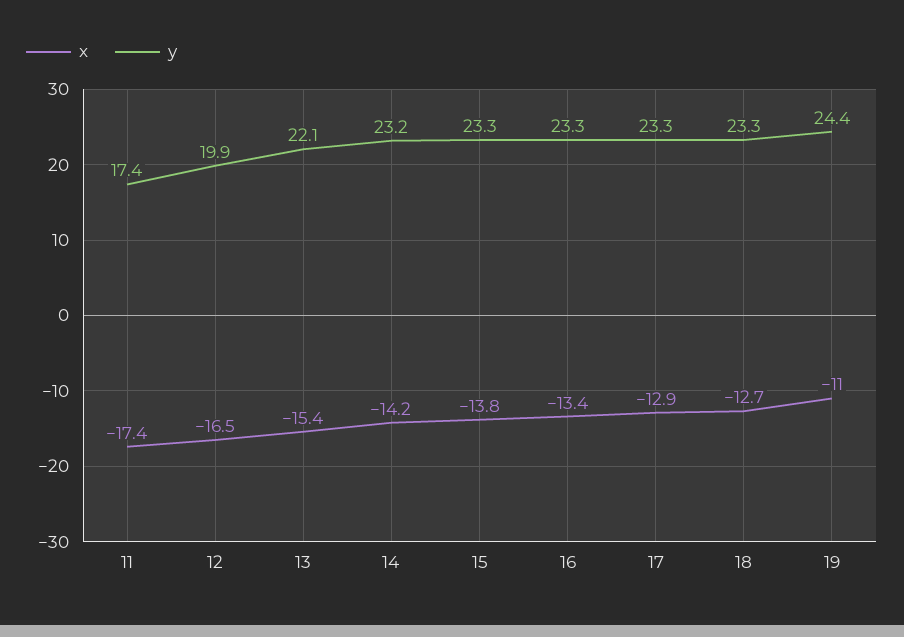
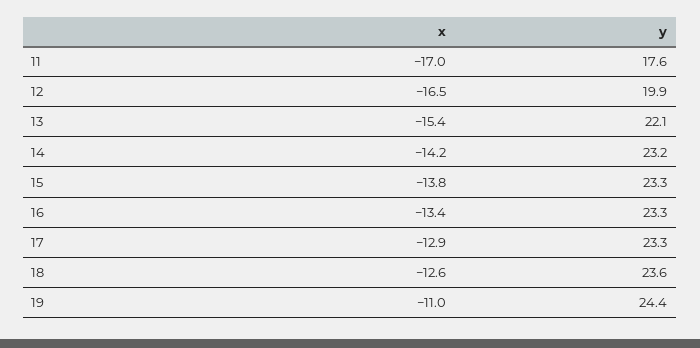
x, 11: -17.4 -> -17
y, 11: 17.4 -> 17.6
x, 18: -12.7 -> -12.6
y, 18: 23.3 -> 23.6

